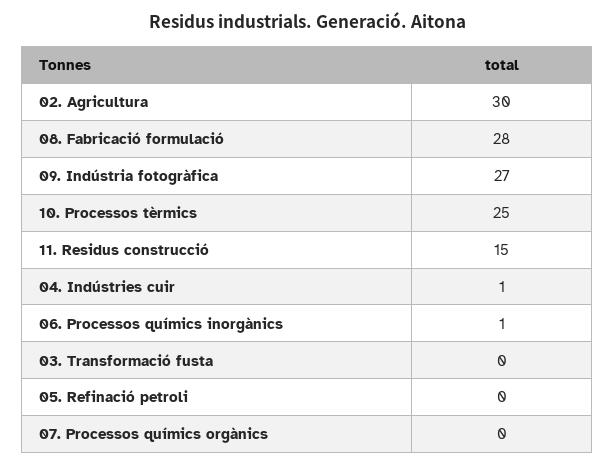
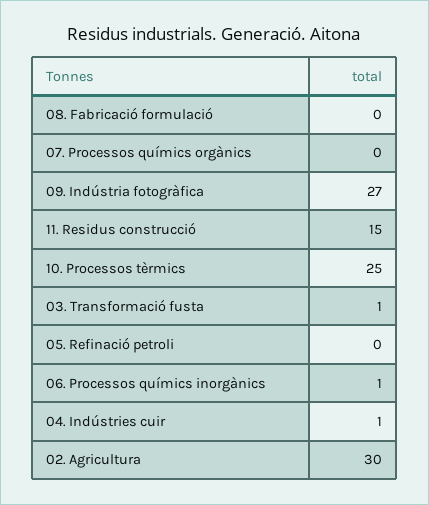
08. Fabricació formulació: 28 -> 0
03. Transformació fusta: 0 -> 1

